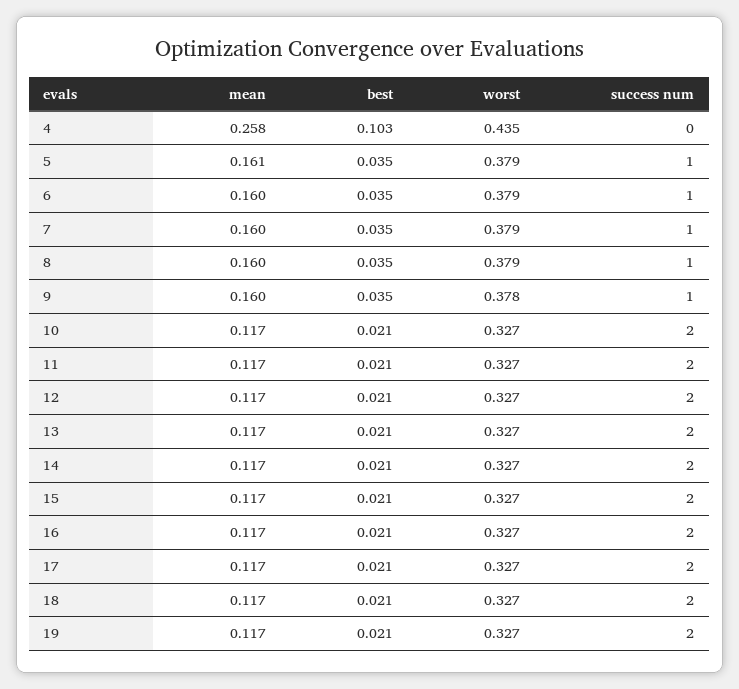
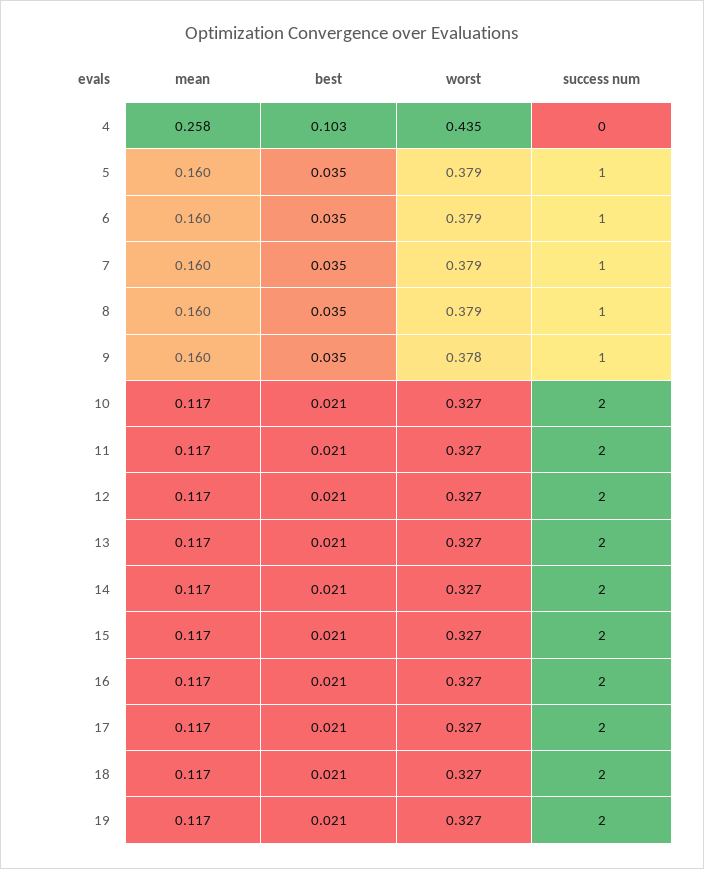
mean, 5: 0.161 -> 0.16

